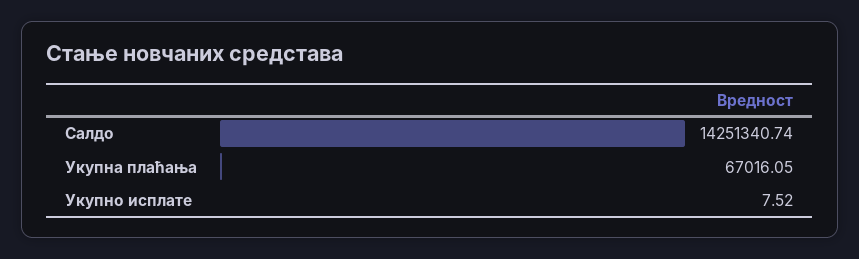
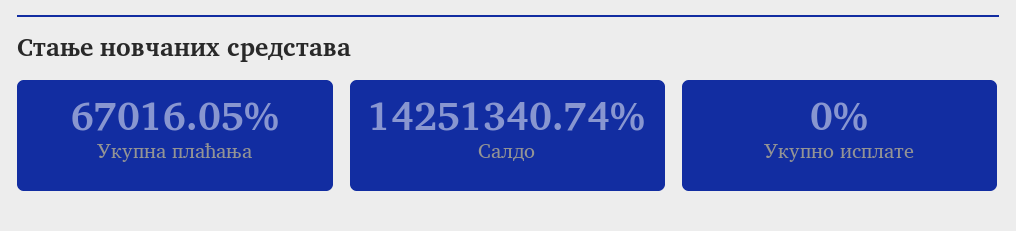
Укупно исплате: 7.52 -> 0

